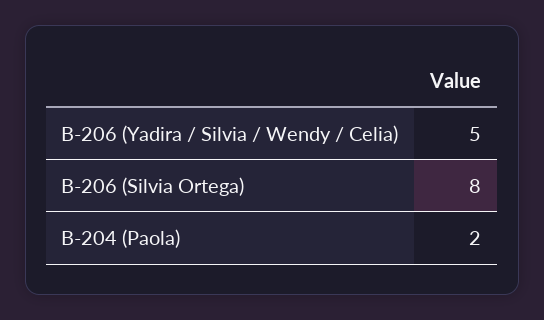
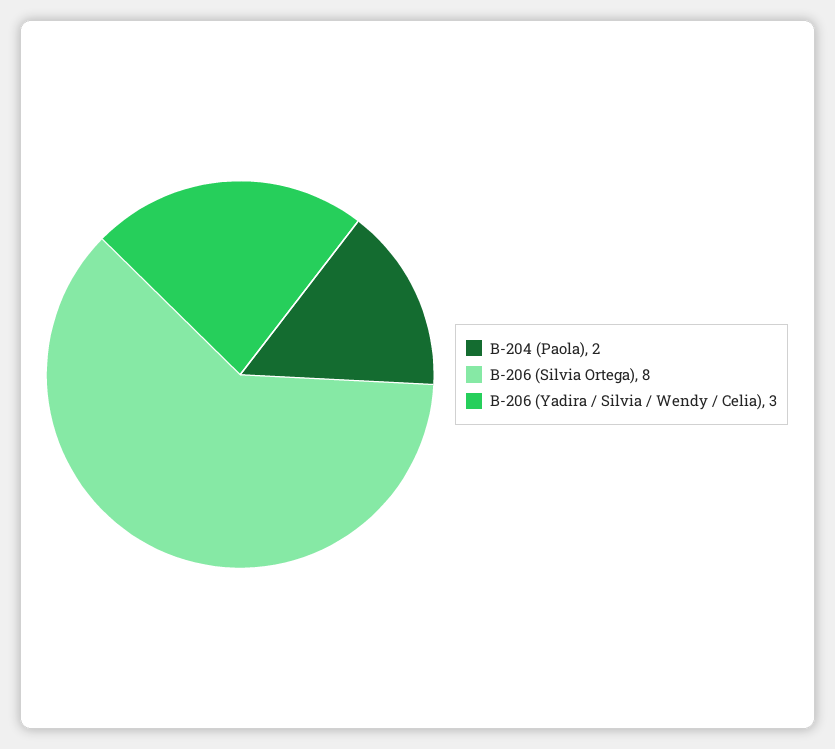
B-206 (Yadira / Silvia / Wendy / Celia): 5 -> 3

